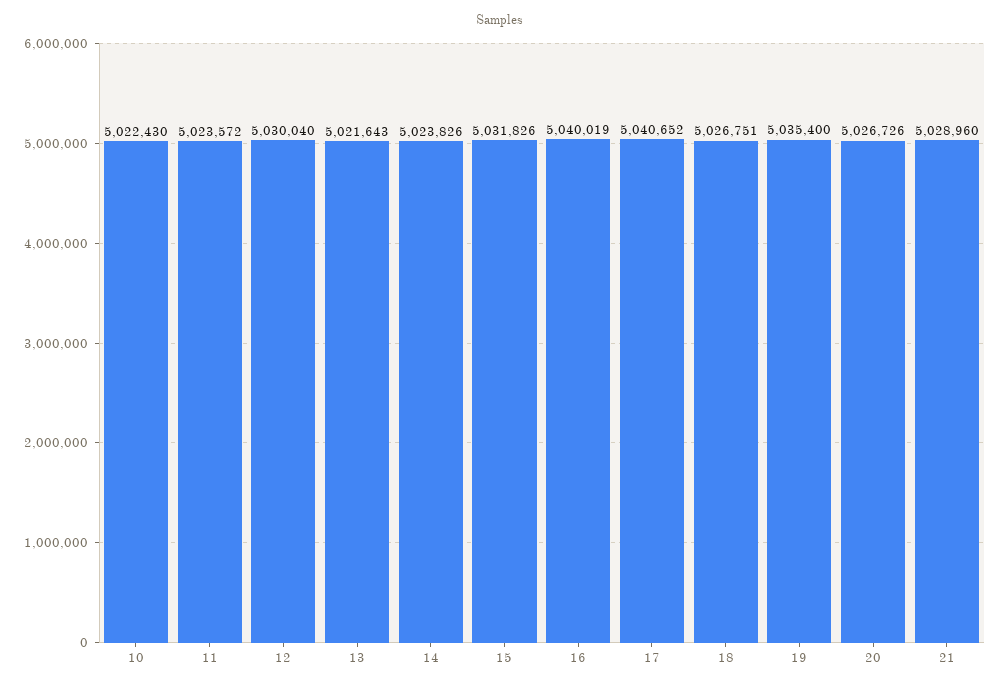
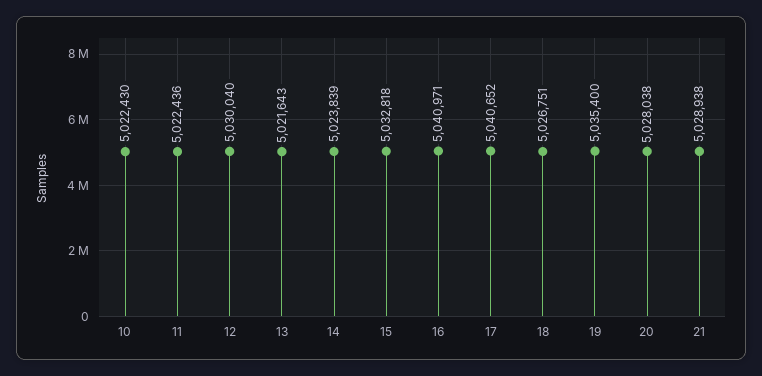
11: 5023572 -> 5022436
14: 5023826 -> 5023839
15: 5031826 -> 5032818
16: 5040019 -> 5040971
20: 5026726 -> 5028038
21: 5028960 -> 5028938

